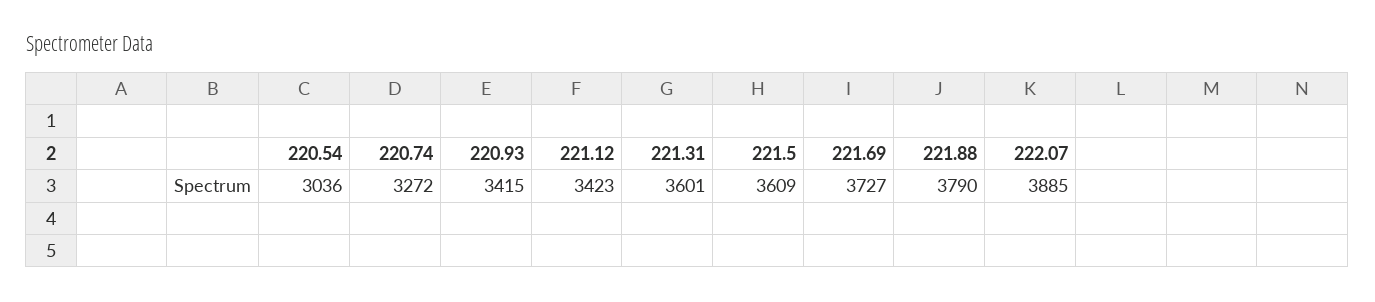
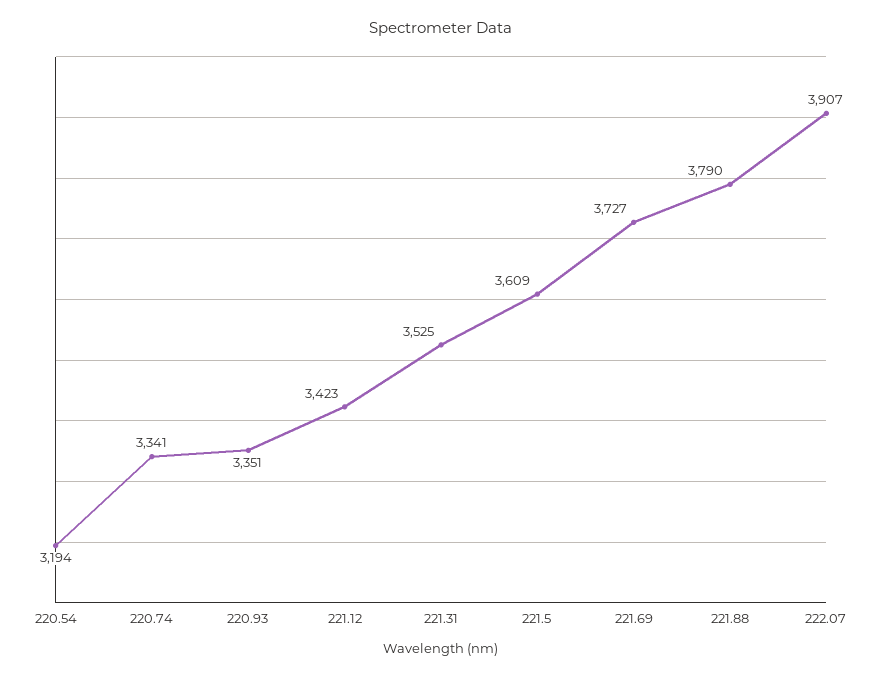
220.54: 3036 -> 3194
220.74: 3272 -> 3341
220.93: 3415 -> 3351
221.31: 3601 -> 3525
222.07: 3885 -> 3907

